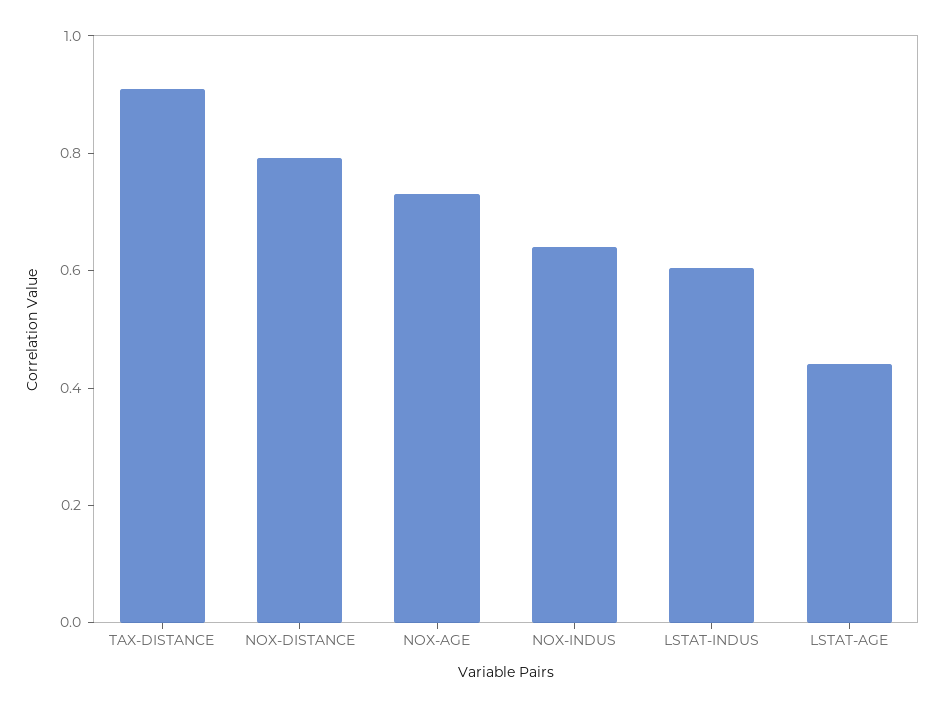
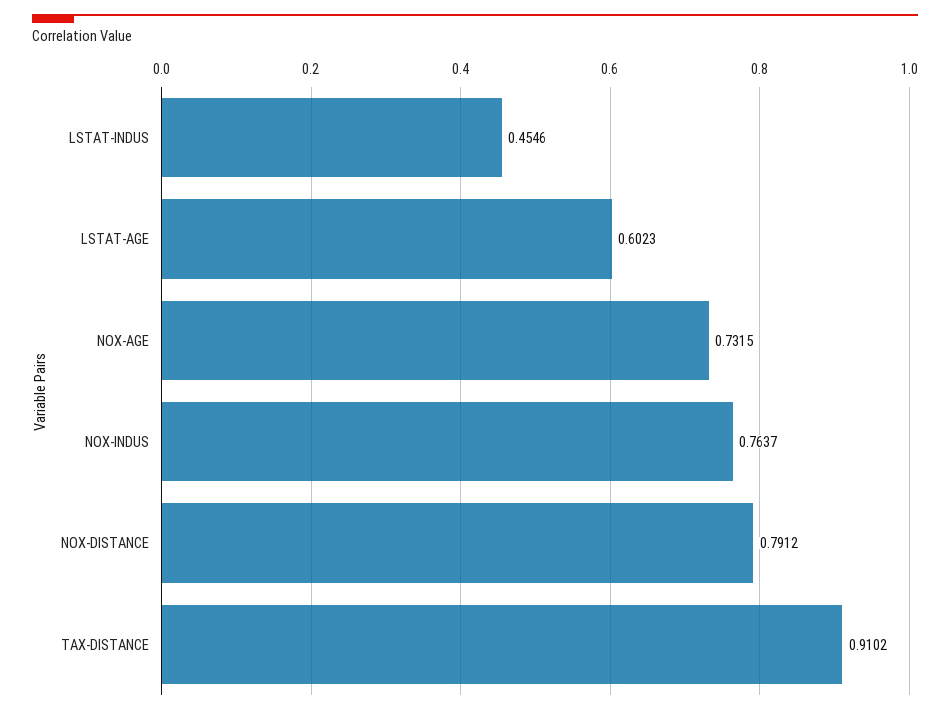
NOX-INDUS: 0.65 -> 0.7637
LSTAT-INDUS: 0.6 -> 0.4546
LSTAT-AGE: 0.45 -> 0.6023

